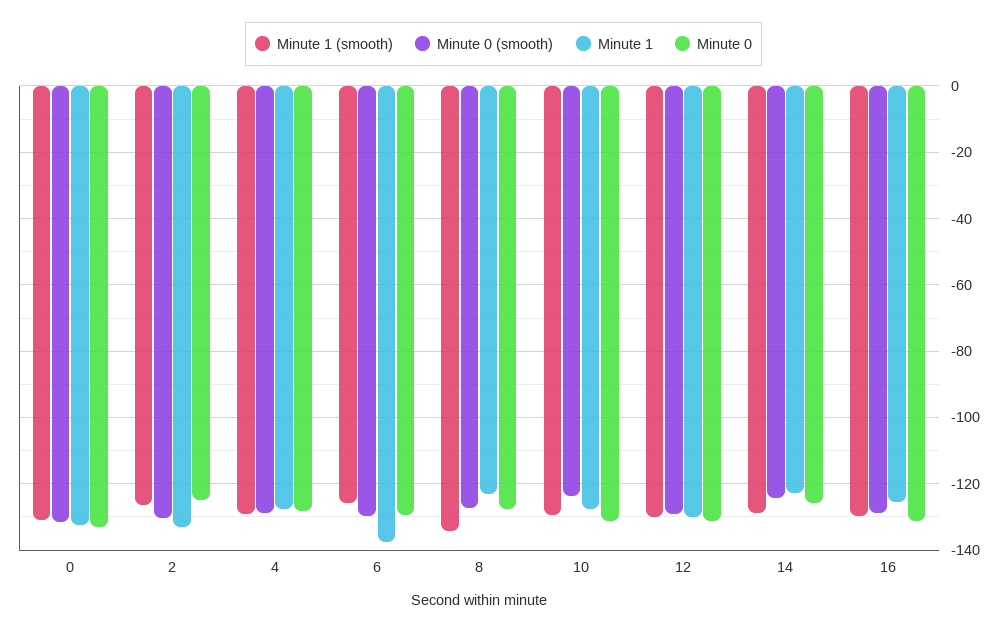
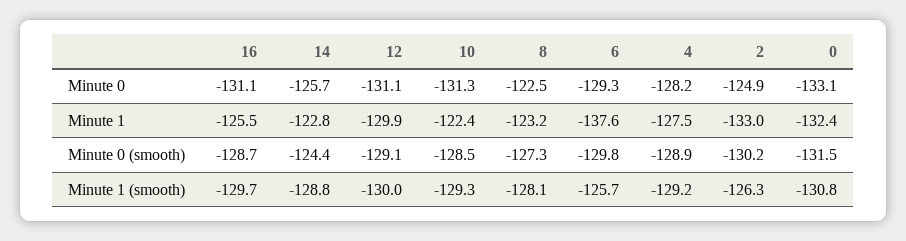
Minute 1 (smooth), 8: -134 -> -128.1
Minute 0, 8: -128 -> -122.5
Minute 0 (smooth), 10: -124 -> -128.5
Minute 1, 10: -128 -> -122.4

